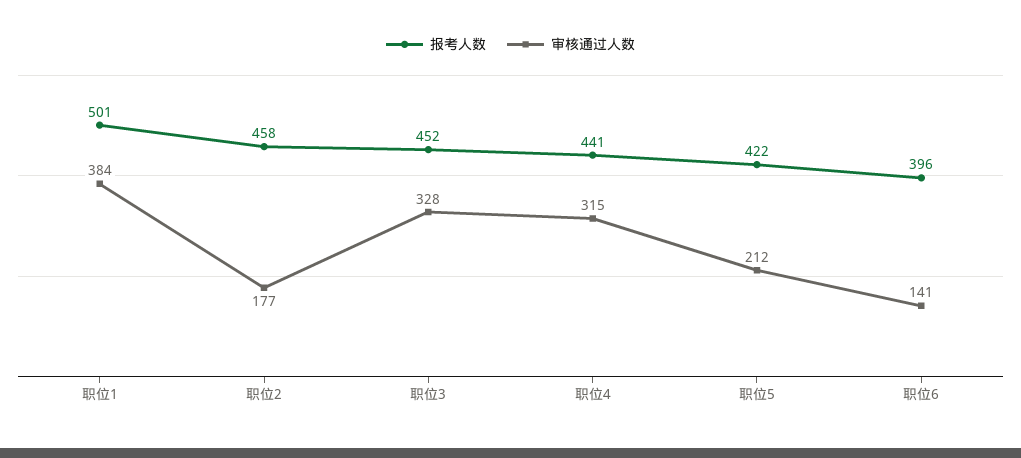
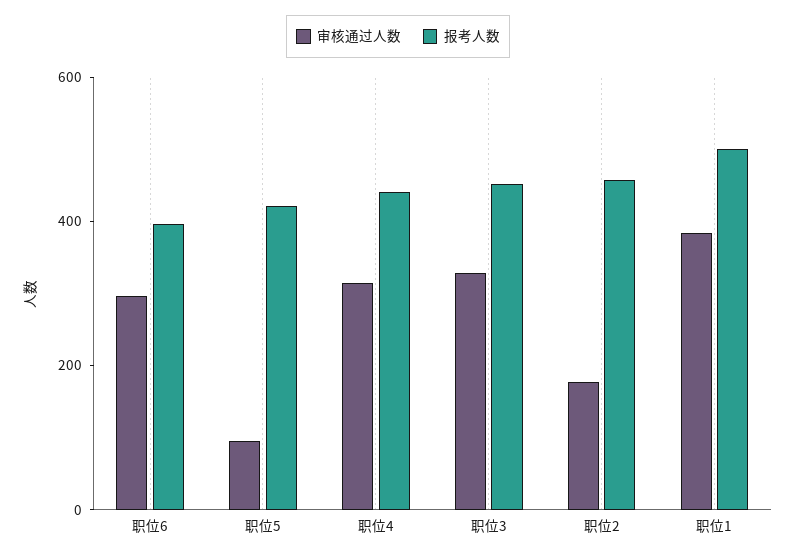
审核通过人数, 职位5: 212 -> 100
审核通过人数, 职位6: 141 -> 300

